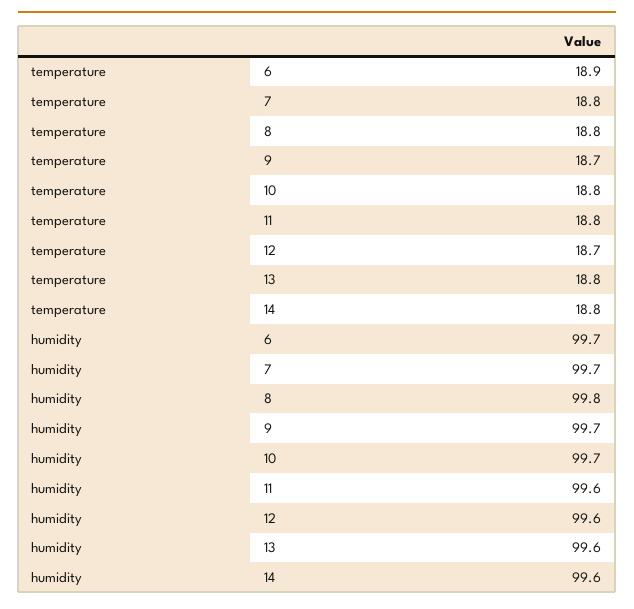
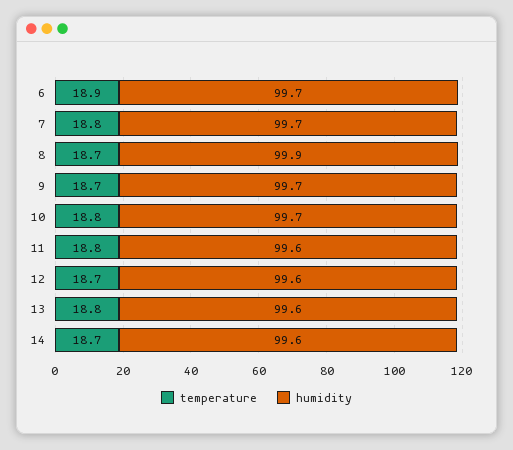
temperature, 8: 18.8 -> 18.7
temperature, 14: 18.8 -> 18.7
humidity, 8: 99.8 -> 99.9

